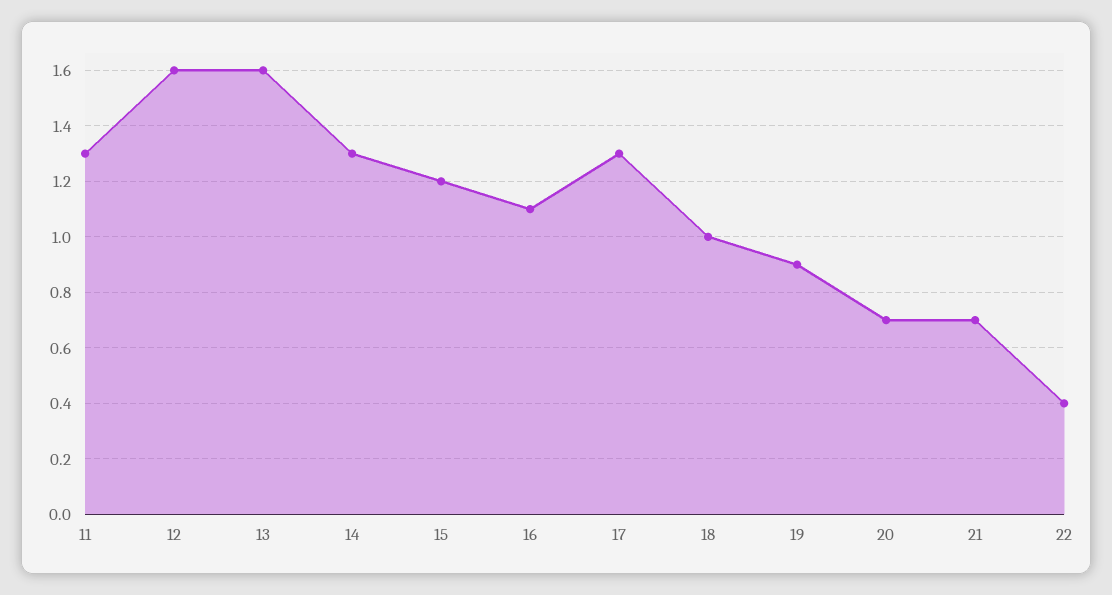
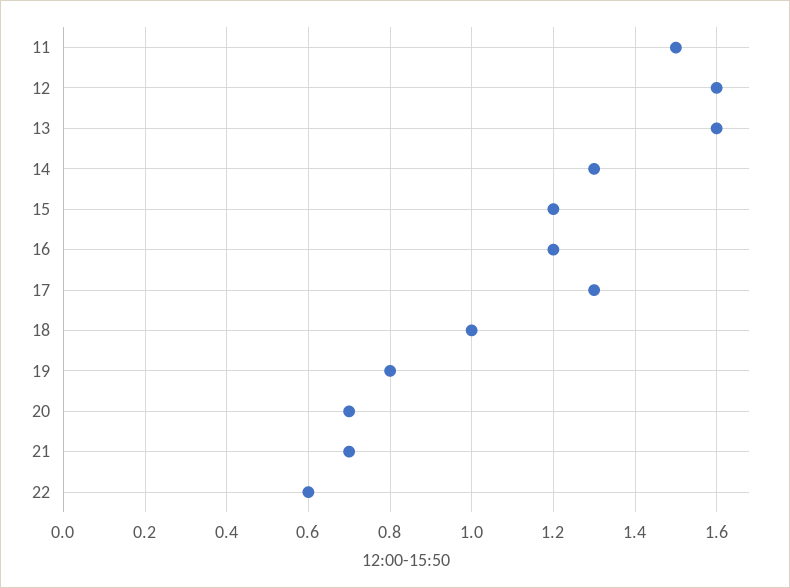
11: 1.3 -> 1.5
16: 1.1 -> 1.2
19: 0.9 -> 0.8
22: 0.4 -> 0.6

